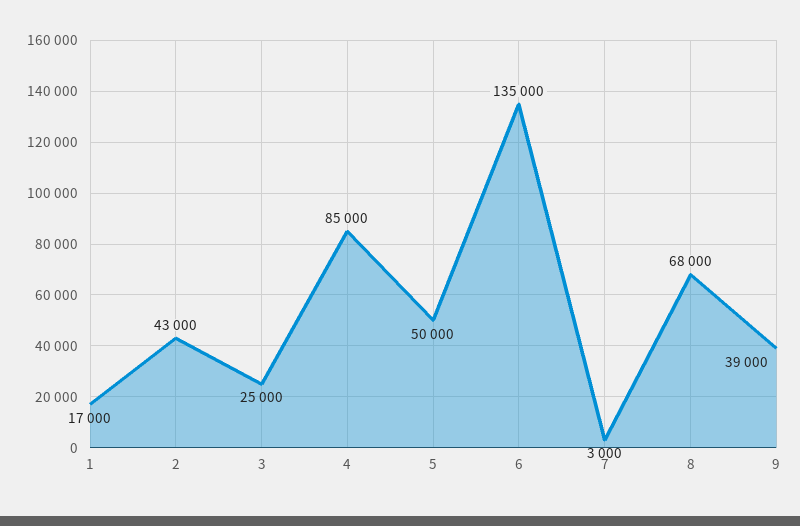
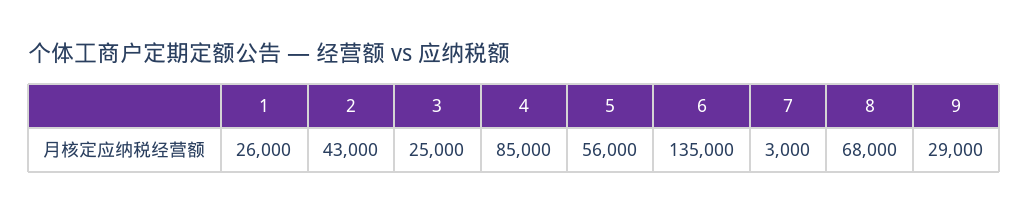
1: 17000 -> 26000
5: 50000 -> 56000
9: 39000 -> 29000

